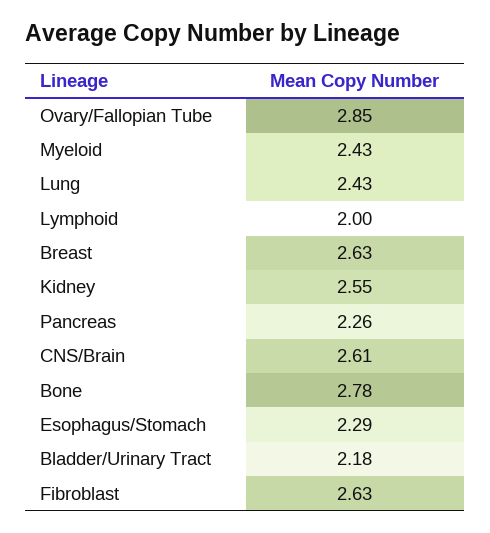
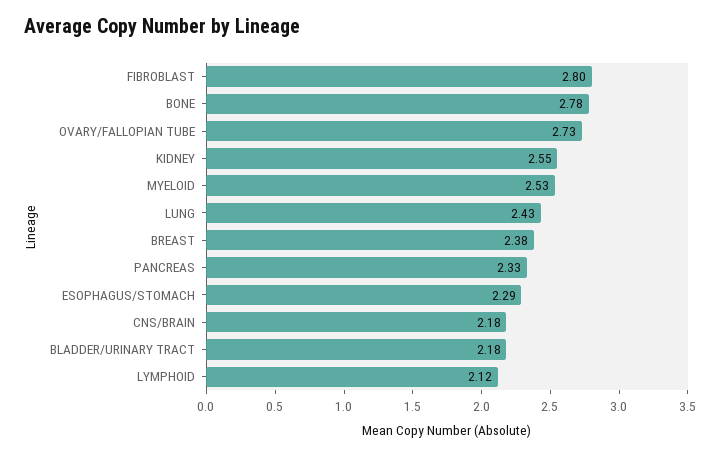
Ovary/Fallopian Tube: 2.85 -> 2.73
Myeloid: 2.43 -> 2.53
Lymphoid: 2 -> 2.12
Breast: 2.63 -> 2.38
Pancreas: 2.26 -> 2.33
CNS/Brain: 2.61 -> 2.18
Fibroblast: 2.63 -> 2.8

